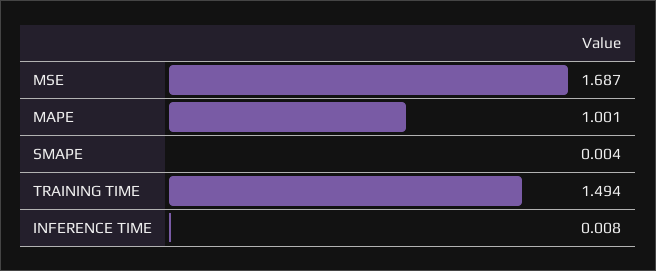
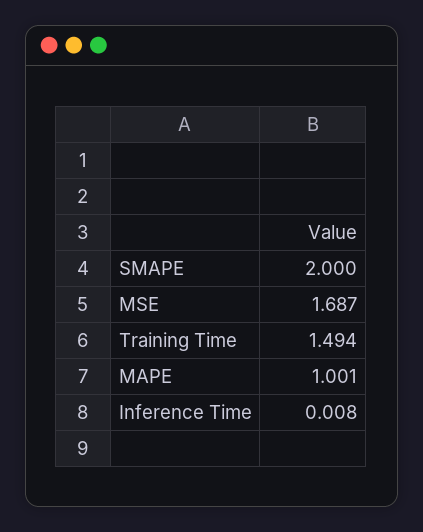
SMAPE: 0.004 -> 2

